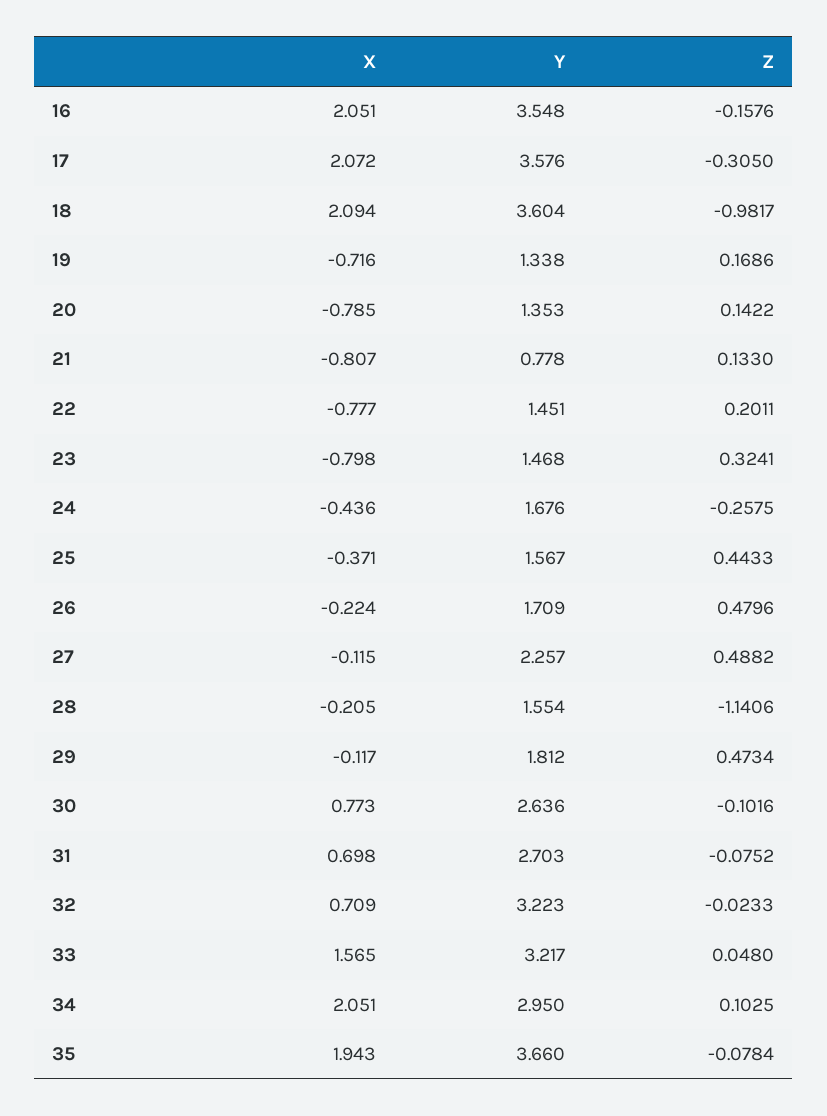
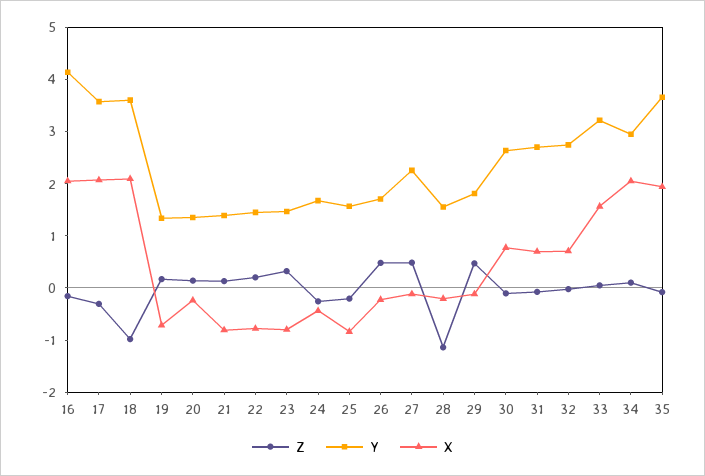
Y, 16: 3.548 -> 4.2
X, 20: -0.785 -> -0.2
Y, 21: 0.778 -> 1.4
X, 25: -0.371 -> -0.8
Z, 25: 0.4433 -> -0.2
Y, 32: 3.223 -> 2.8

